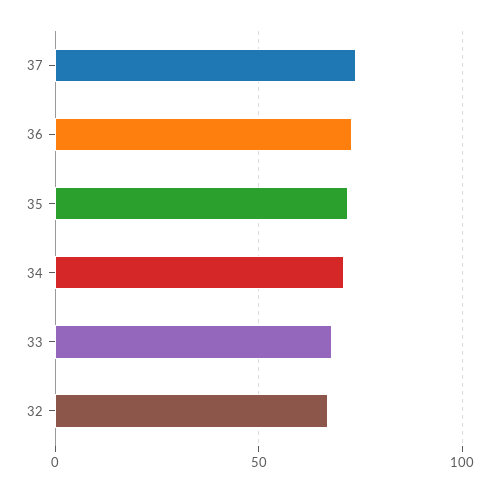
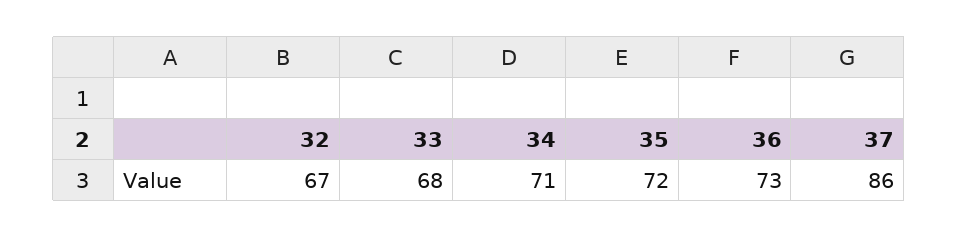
37: 75 -> 86

